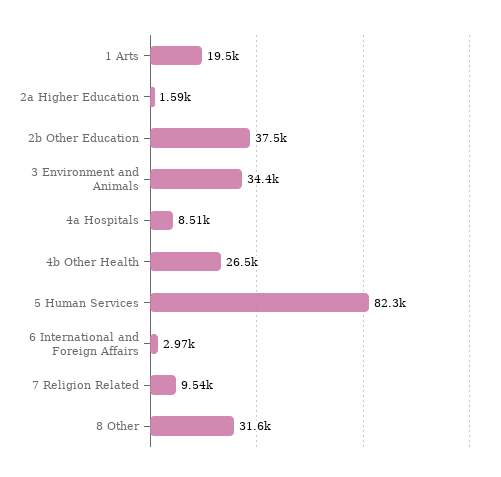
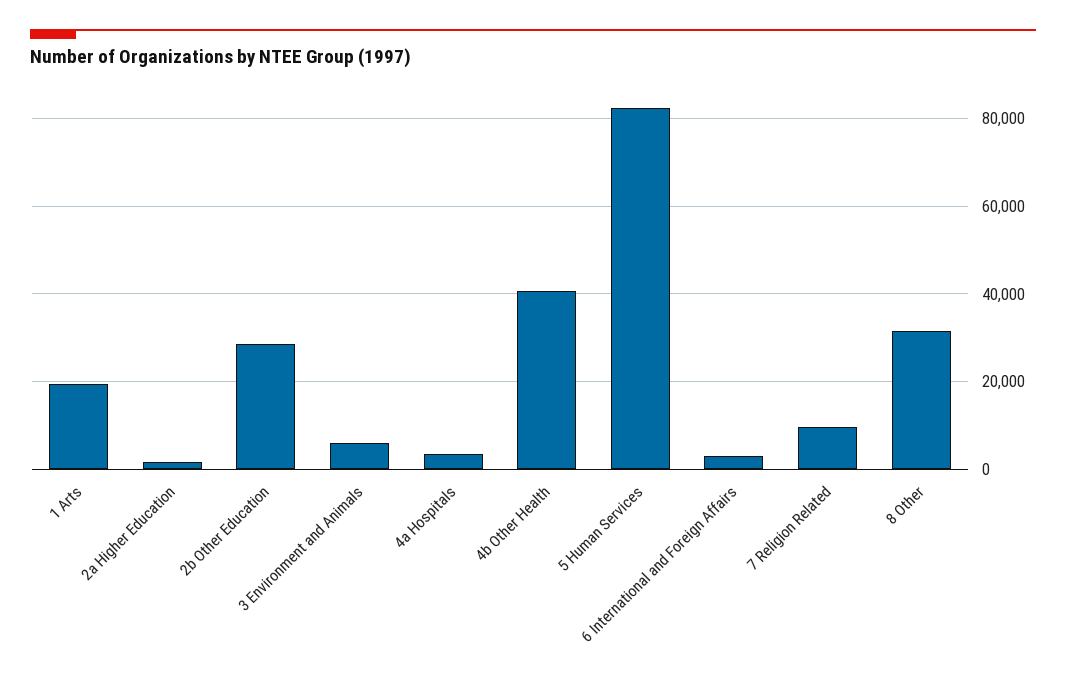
2b Other Education: 37500 -> 28000
3 Environment and Animals: 34400 -> 6000
4a Hospitals: 8510 -> 4000
4b Other Health: 26500 -> 40000

